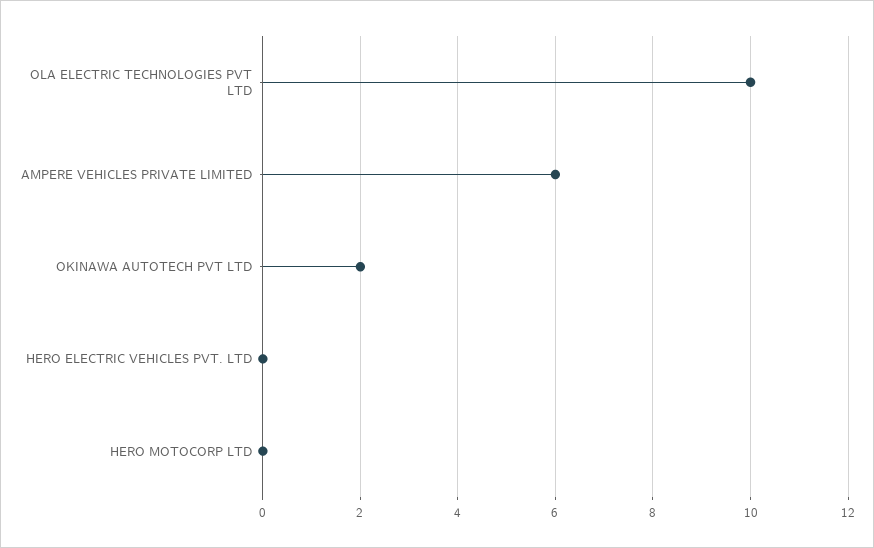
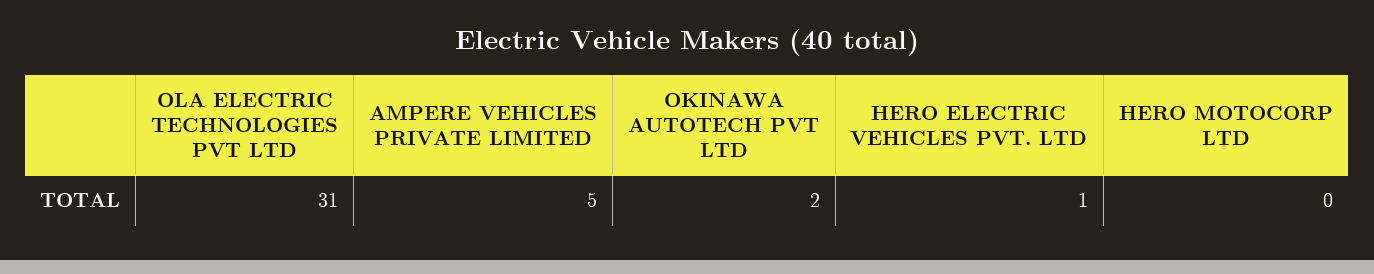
OLA ELECTRIC TECHNOLOGIES PVT LTD: 10 -> 31
AMPERE VEHICLES PRIVATE LIMITED: 6 -> 5
HERO ELECTRIC VEHICLES PVT. LTD: 0 -> 1

